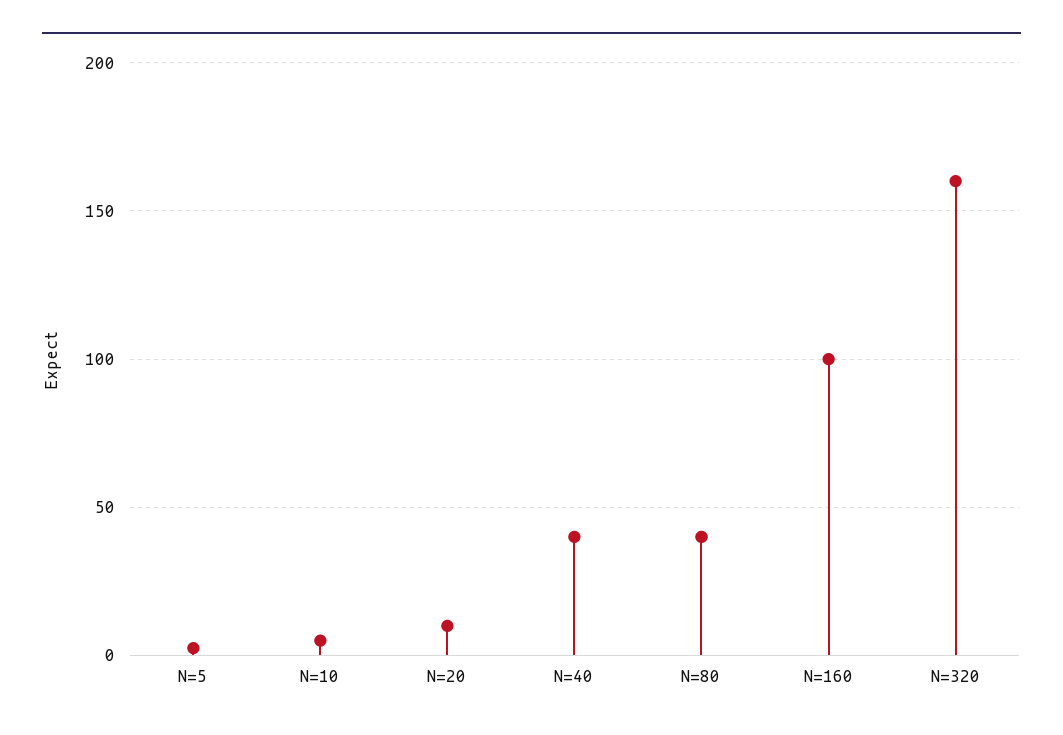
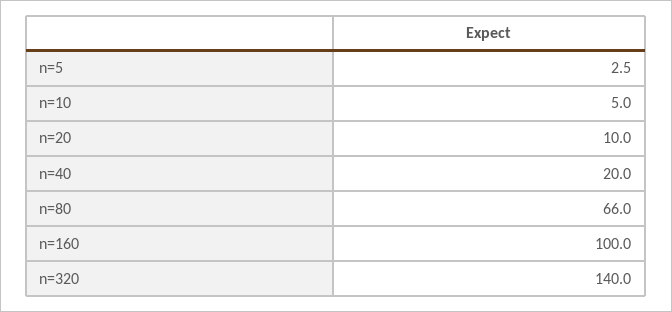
N=40: 40 -> 20
N=80: 40 -> 66
N=320: 160 -> 140

